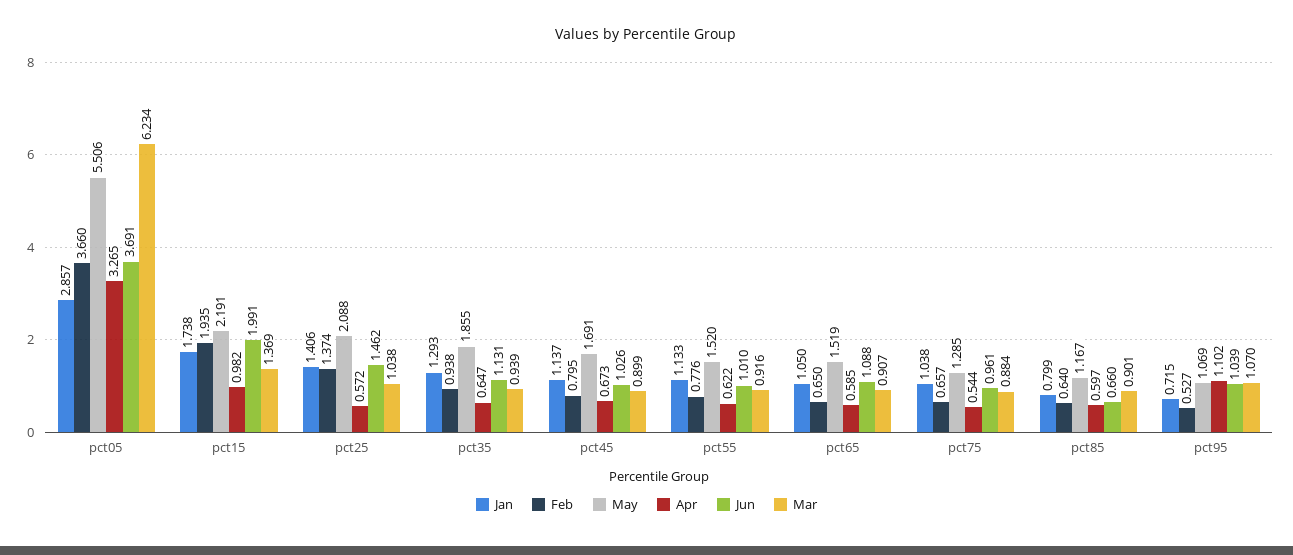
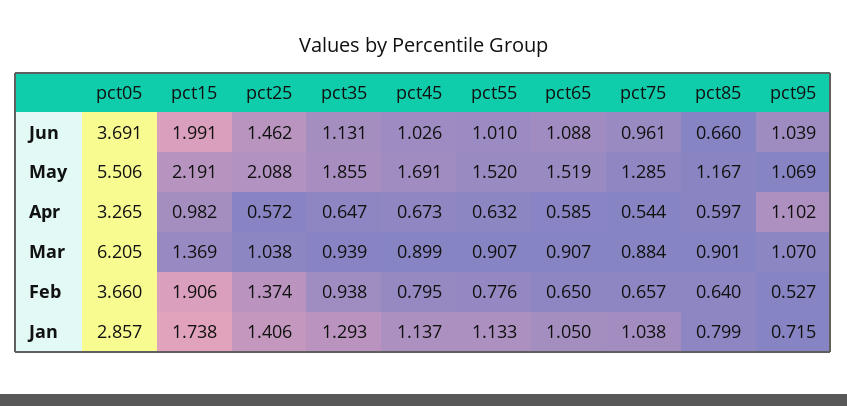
Mar, pct05: 6.234 -> 6.205
Feb, pct15: 1.935 -> 1.906
Apr, pct55: 0.622 -> 0.632
Mar, pct55: 0.916 -> 0.907

